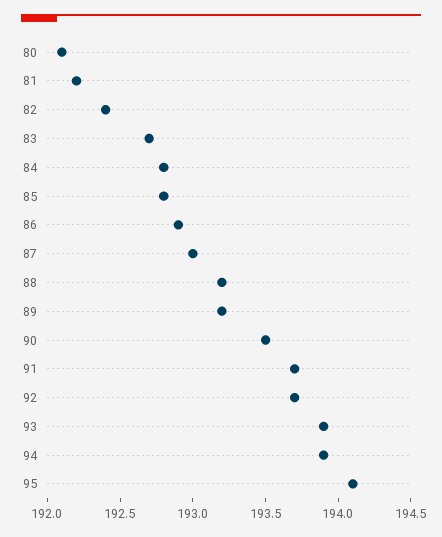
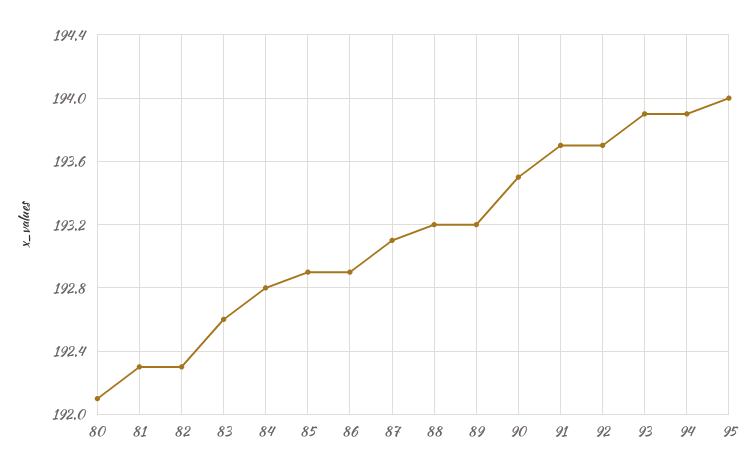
81: 192.2 -> 192.3
82: 192.4 -> 192.3
83: 192.7 -> 192.6
85: 192.8 -> 192.9
87: 193 -> 193.1
95: 194.1 -> 194

